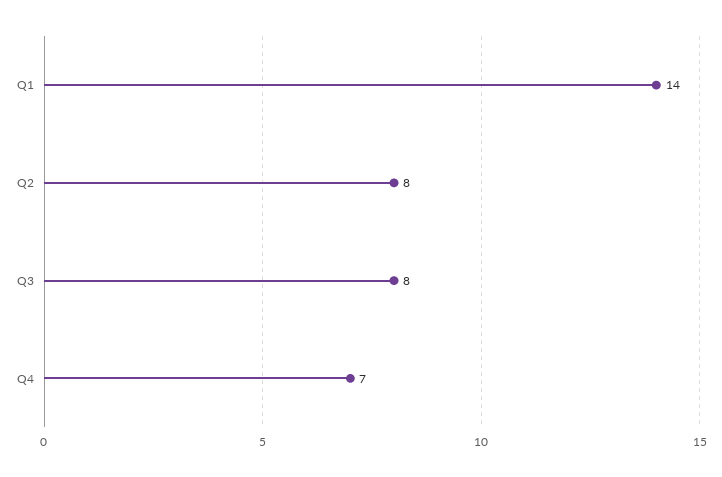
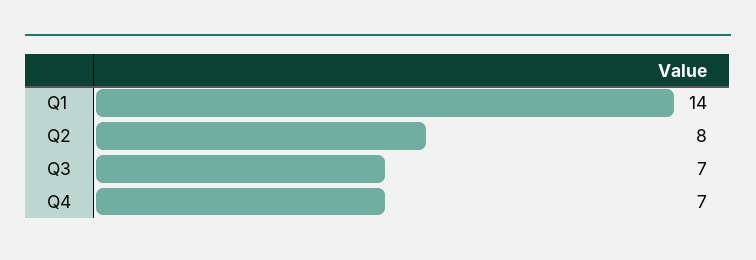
Q3: 8 -> 7

